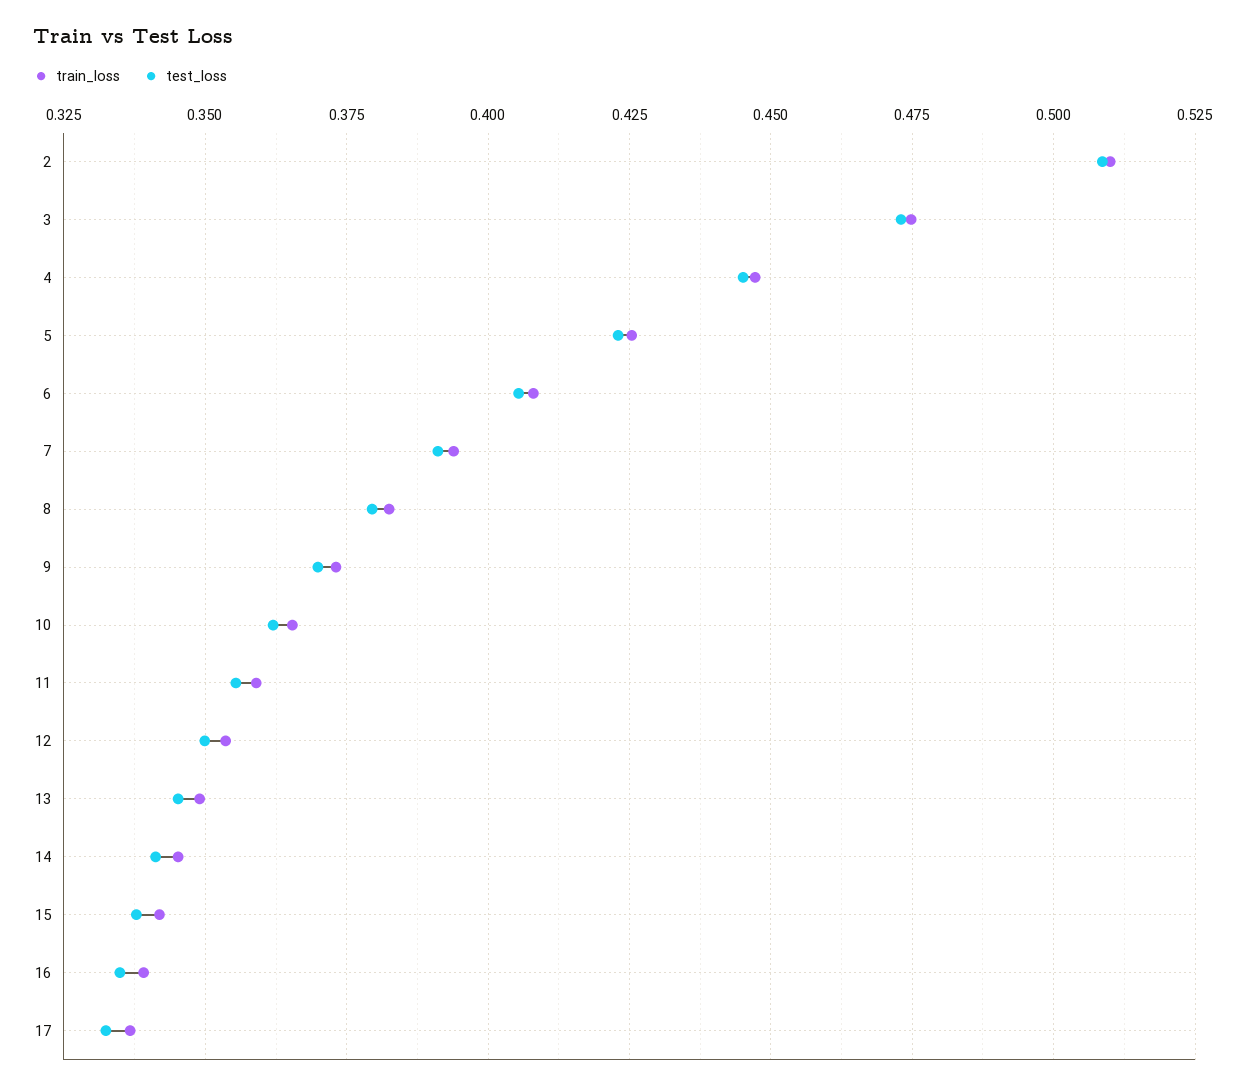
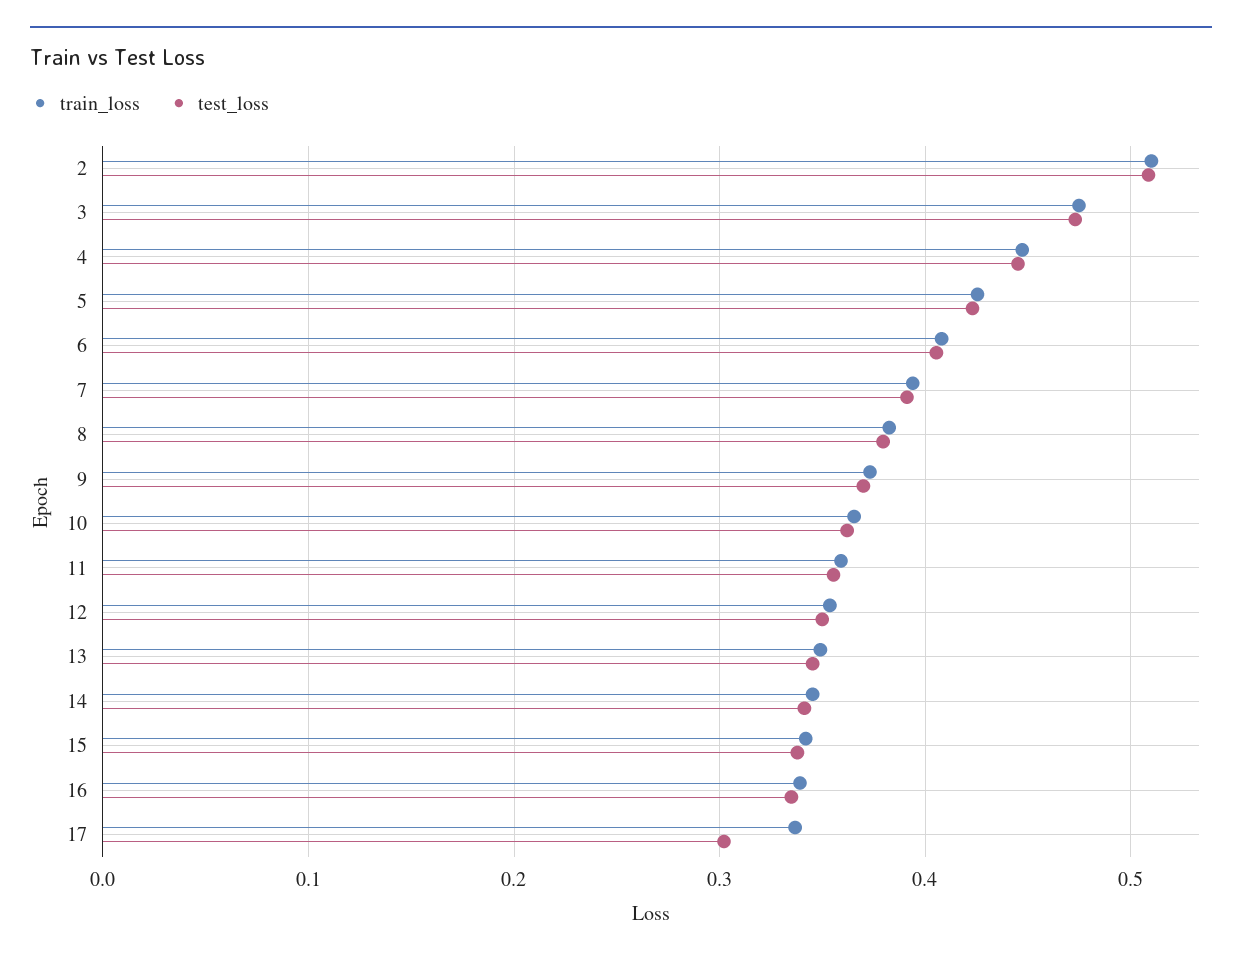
test_loss, 17: 0.3325 -> 0.3

